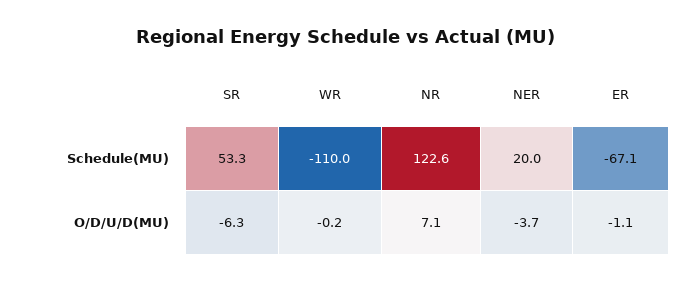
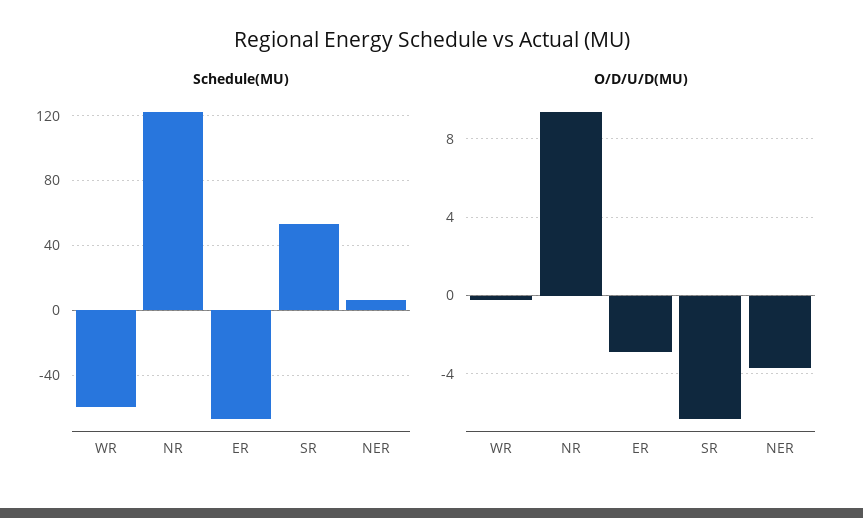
Schedule(MU), WR: -110 -> -60
Schedule(MU), NER: 20 -> 5
O/D/U/D(MU), NR: 7.1 -> 9.5
O/D/U/D(MU), ER: -1.1 -> -3

